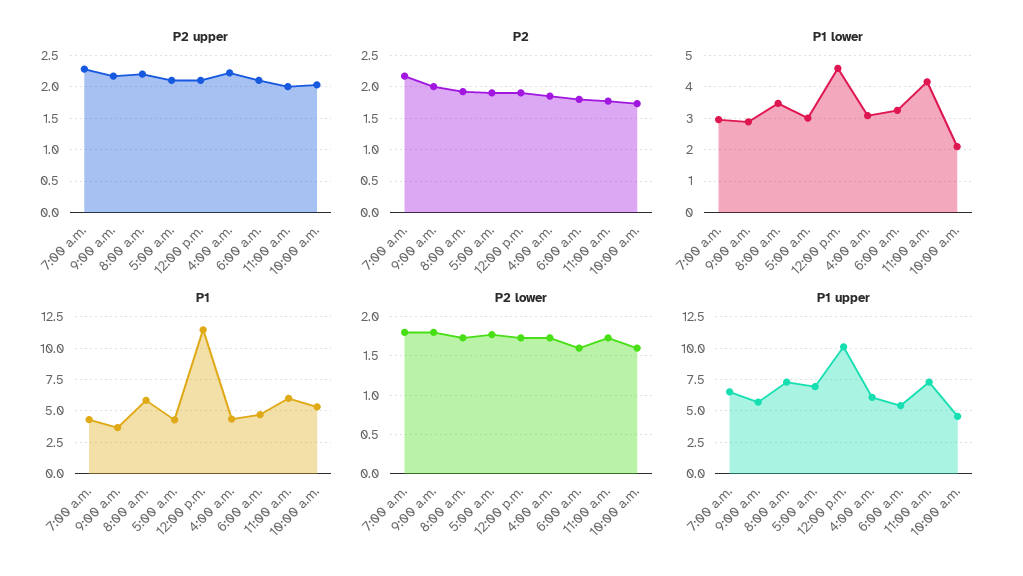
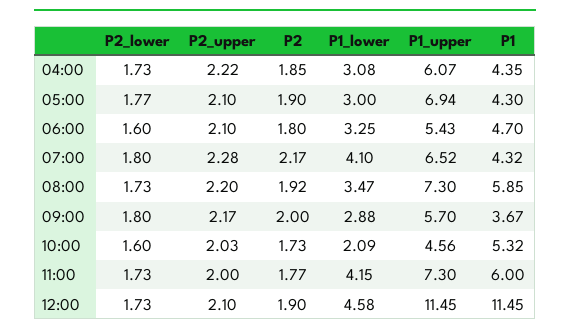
P1 lower, 7:00 a.m.: 3 -> 4.1
P1 upper, 12:00 p.m.: 10 -> 11.45

